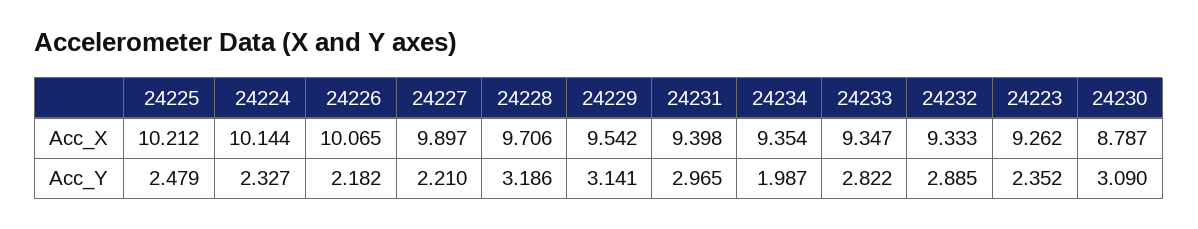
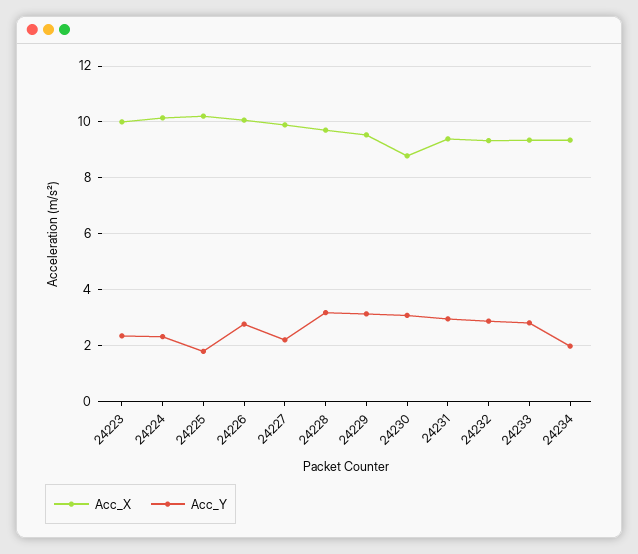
Acc_X, 24223: 9.262 -> 10
Acc_Y, 24225: 2.479 -> 1.75
Acc_Y, 24226: 2.182 -> 2.75

